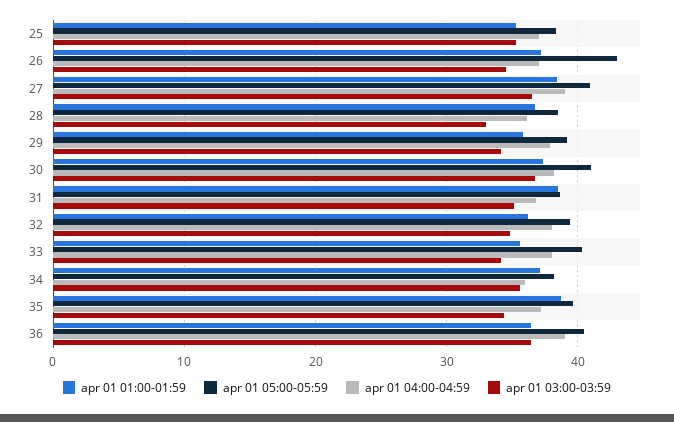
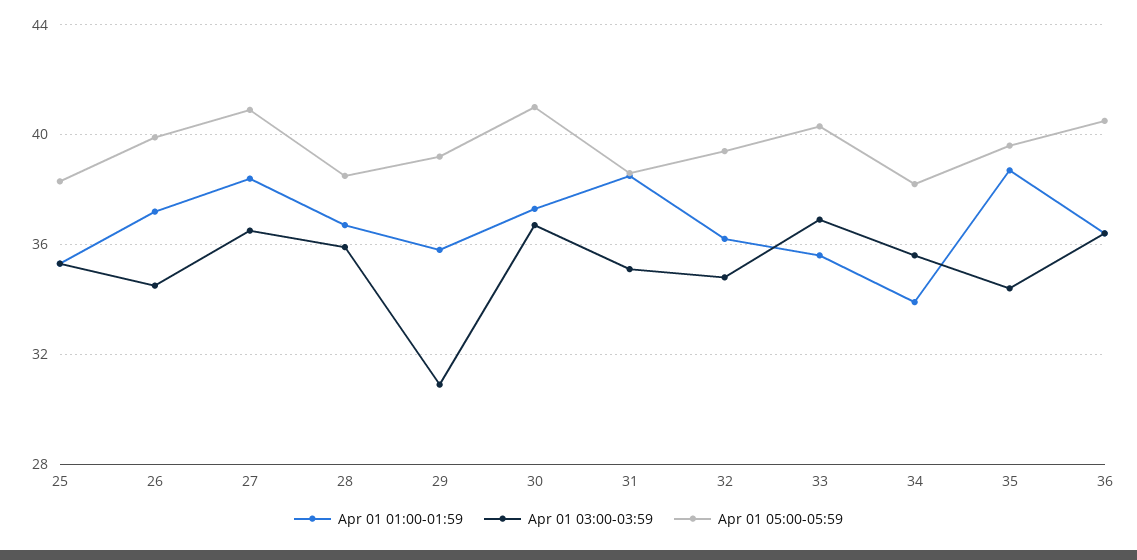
apr 01 04:00-04:59, 25: 37 -> none
apr 01 05:00-05:59, 26: 43 -> 40
apr 01 04:00-04:59, 26: 37 -> none
apr 01 04:00-04:59, 27: 39 -> none
apr 01 04:00-04:59, 28: 36 -> none
apr 01 03:00-03:59, 28: 33 -> 36
apr 01 04:00-04:59, 29: 38 -> none
apr 01 03:00-03:59, 29: 34 -> 31
apr 01 04:00-04:59, 30: 38 -> none
apr 01 04:00-04:59, 31: 37 -> none
apr 01 04:00-04:59, 32: 38 -> none
apr 01 04:00-04:59, 33: 38 -> none
apr 01 03:00-03:59, 33: 34 -> 37
apr 01 01:00-01:59, 34: 37 -> 34
apr 01 04:00-04:59, 34: 36 -> none
apr 01 04:00-04:59, 35: 37 -> none
apr 01 04:00-04:59, 36: 39 -> none

